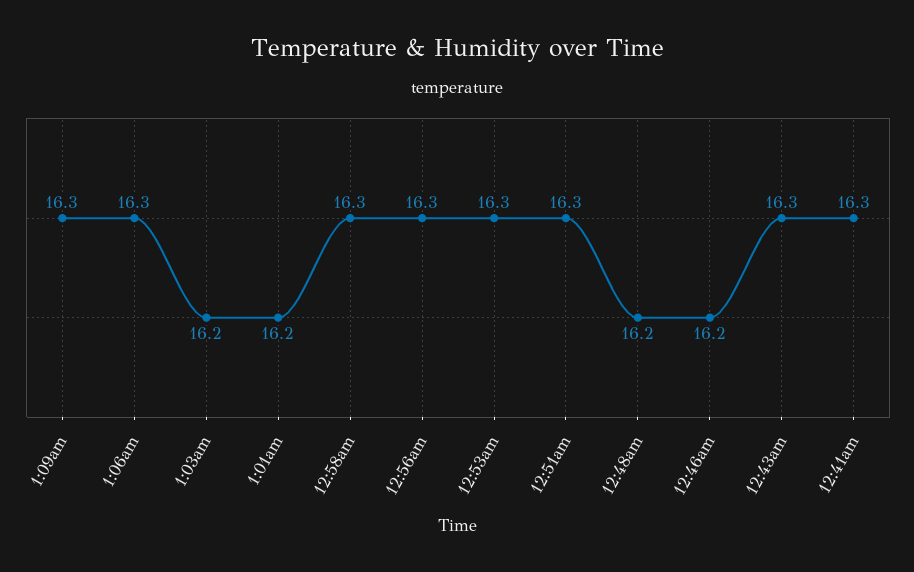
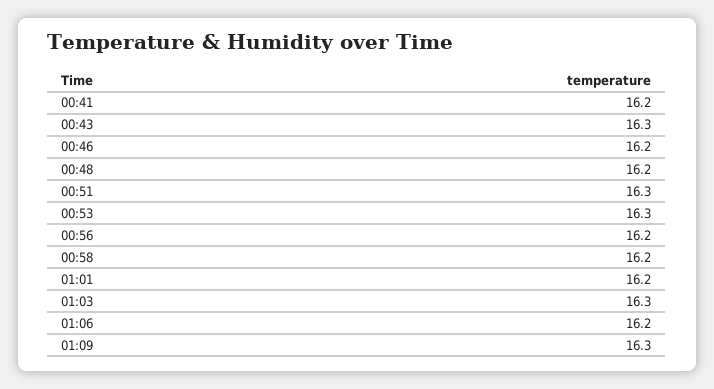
1:06am: 16.3 -> 16.2
1:03am: 16.2 -> 16.3
12:58am: 16.3 -> 16.2
12:56am: 16.3 -> 16.2
12:41am: 16.3 -> 16.2

